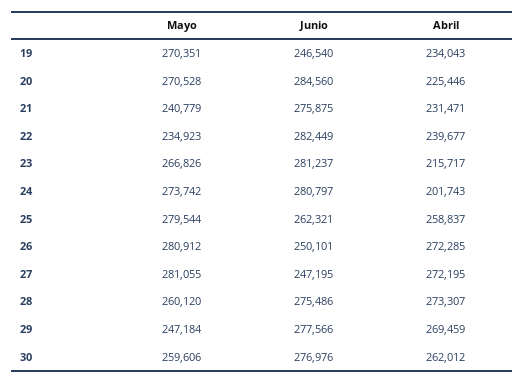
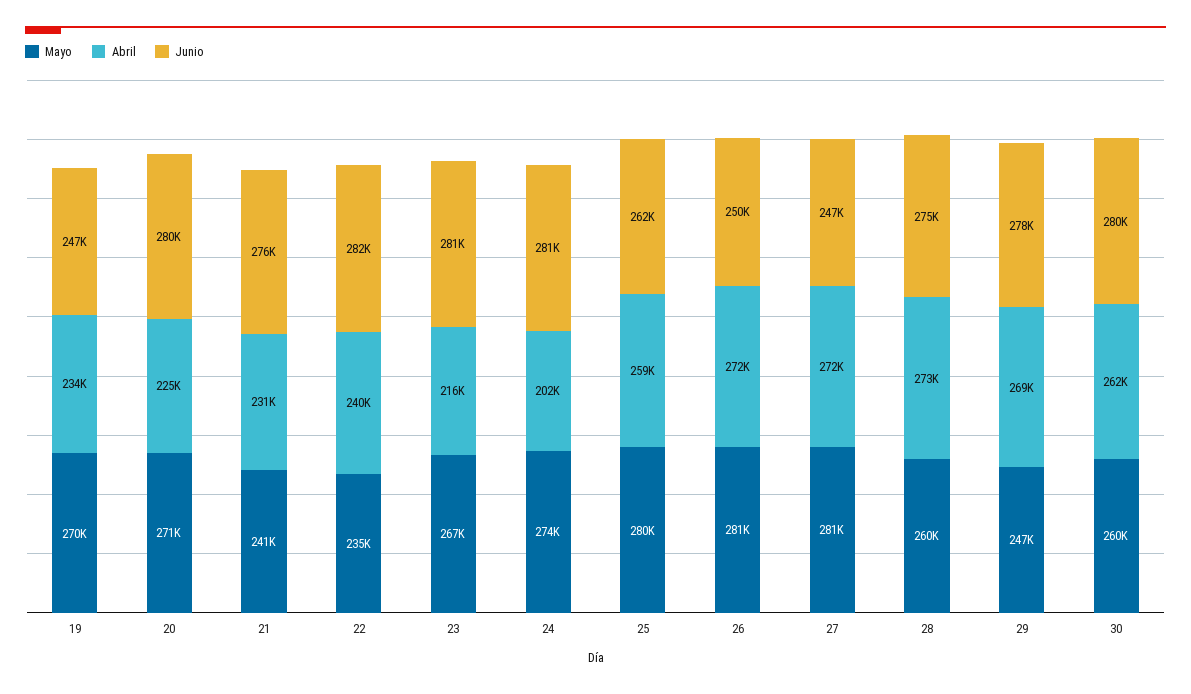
Junio, 20: 284560 -> 280000
Junio, 30: 276976 -> 280000

